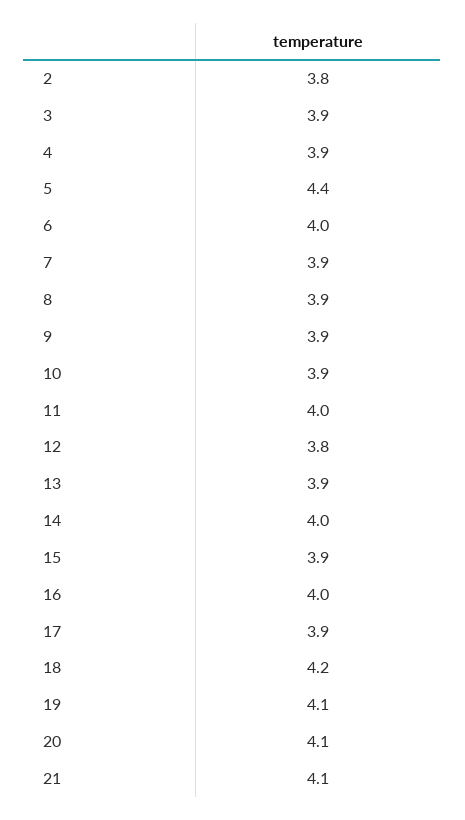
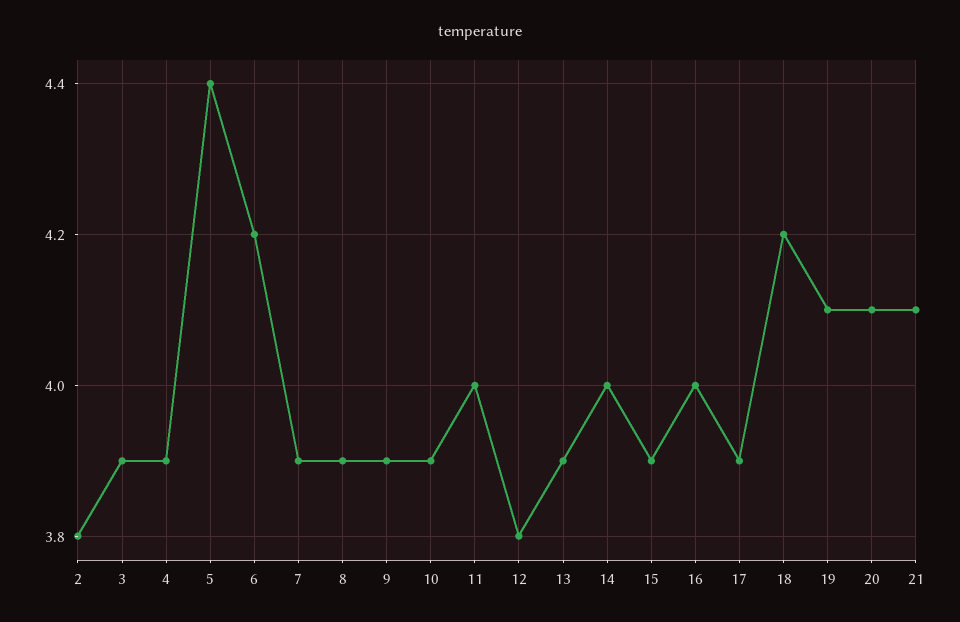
6: 4 -> 4.2

